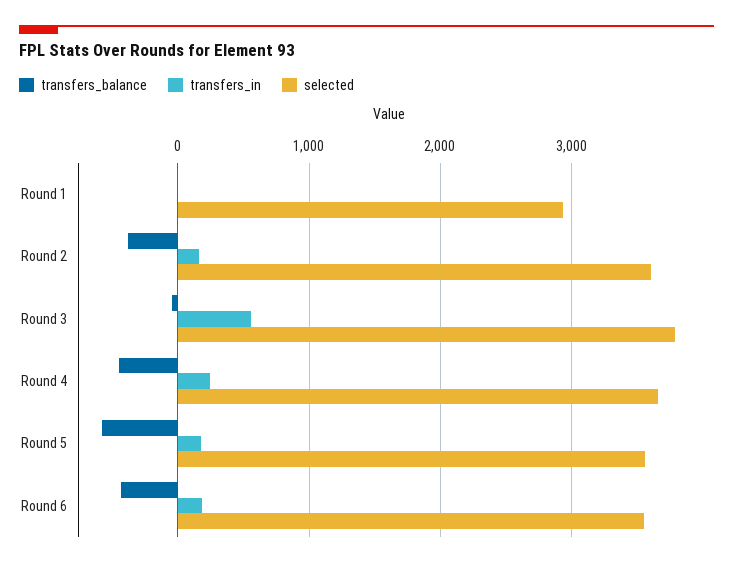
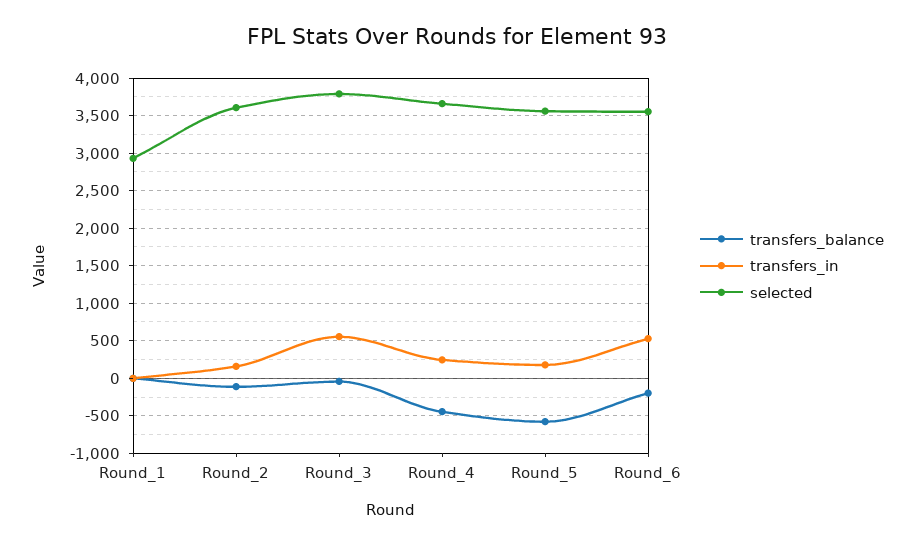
transfers_balance, Round 2: -400 -> -100
transfers_balance, Round 6: -400 -> -200
transfers_in, Round 6: 200 -> 500

